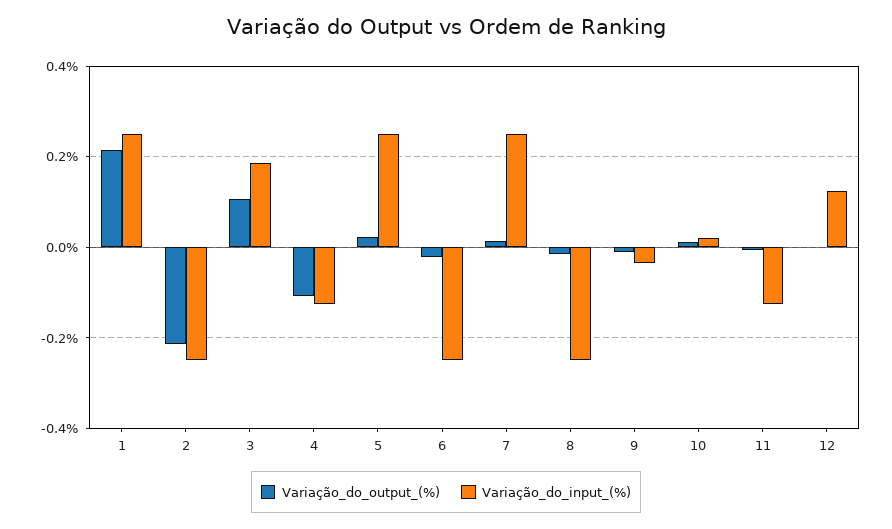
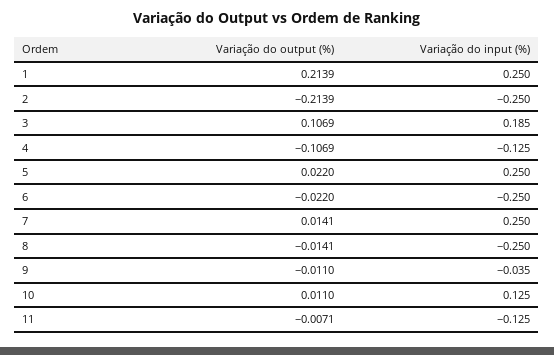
Variação_do_input_(%), 10: 0.02 -> 0.125
Variação_do_output_(%), 12: 0 -> none
Variação_do_input_(%), 12: 0.12 -> none

